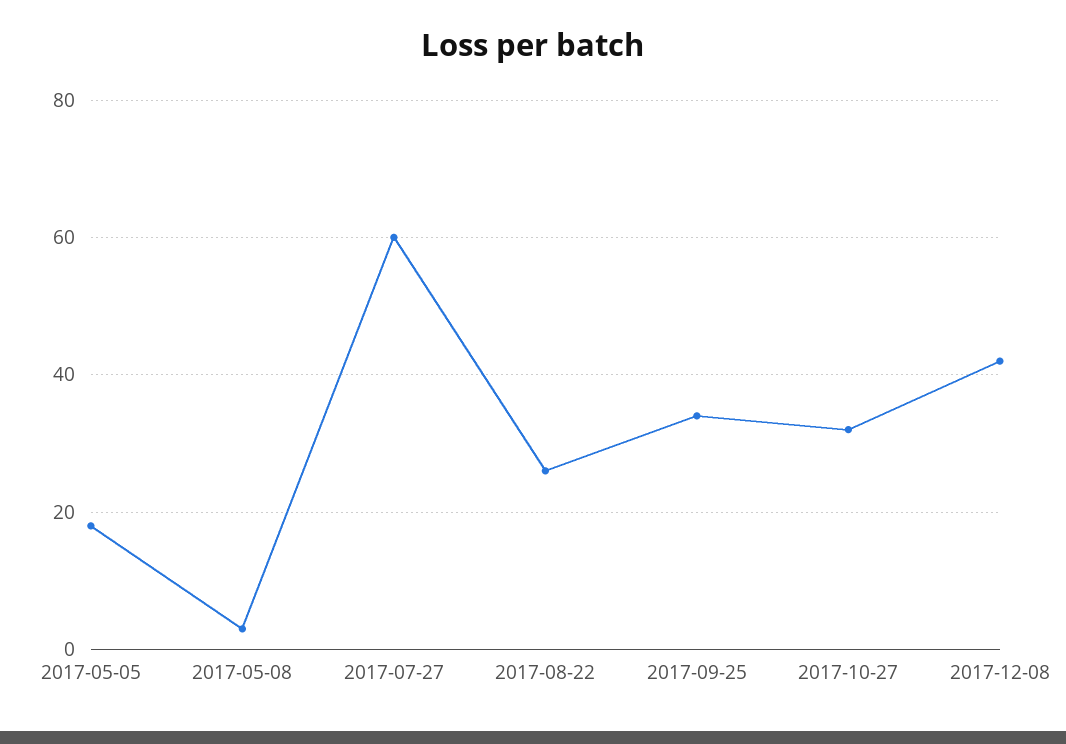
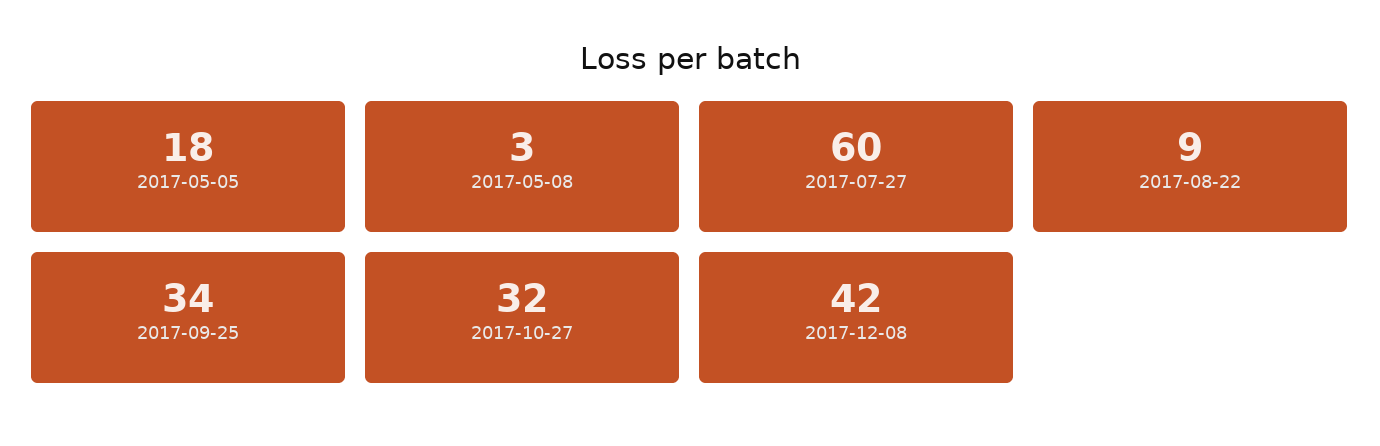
2017-08-22: 25 -> 9

